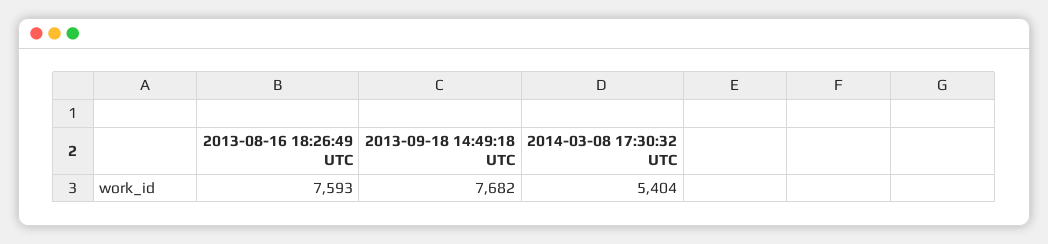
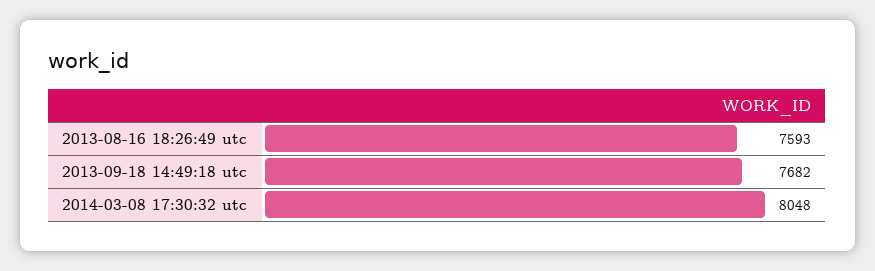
2014-03-08 17:30:32 UTC: 5404 -> 8048

